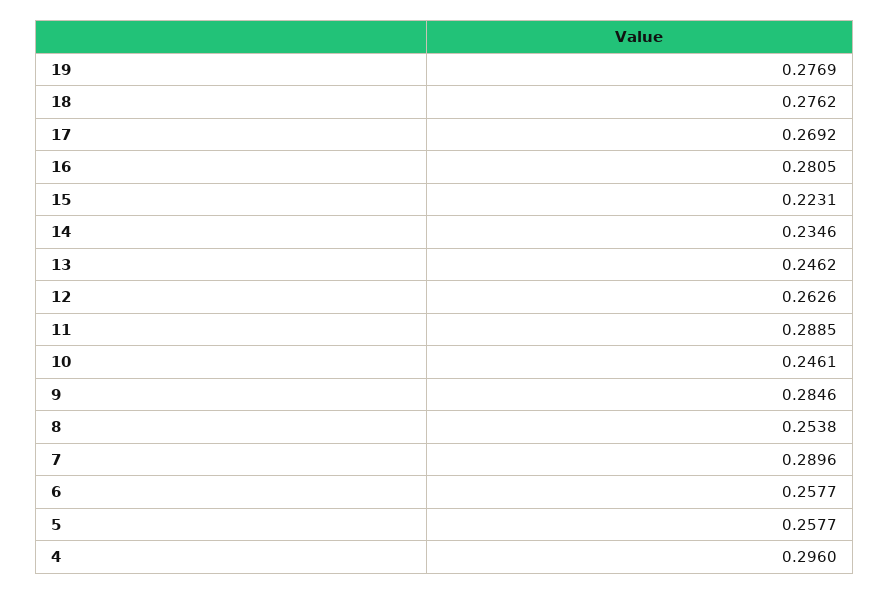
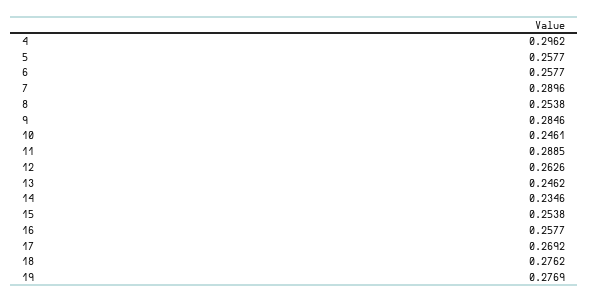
16: 0.2805 -> 0.2577
15: 0.2231 -> 0.2538
4: 0.296 -> 0.2962

